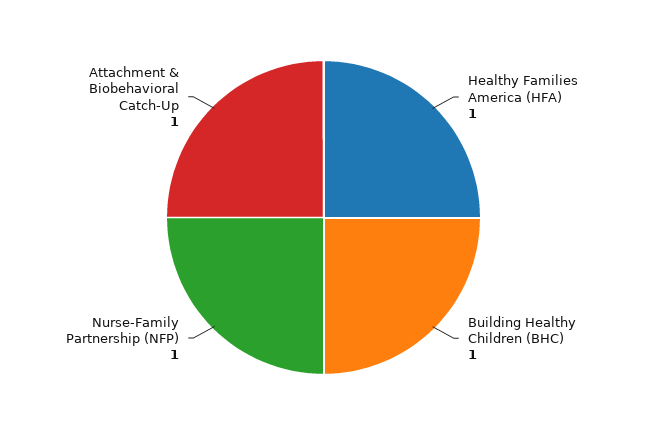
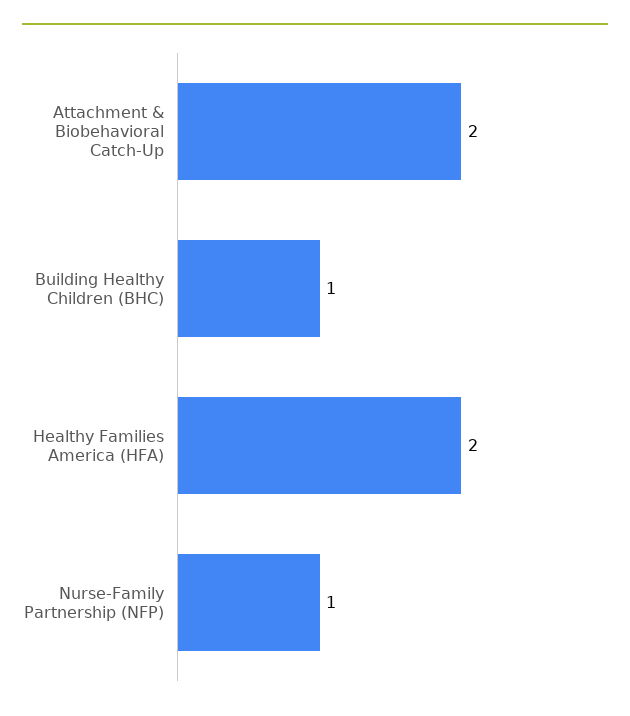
Healthy Families America (HFA): 1 -> 2
Attachment & Biobehavioral Catch-Up: 1 -> 2

